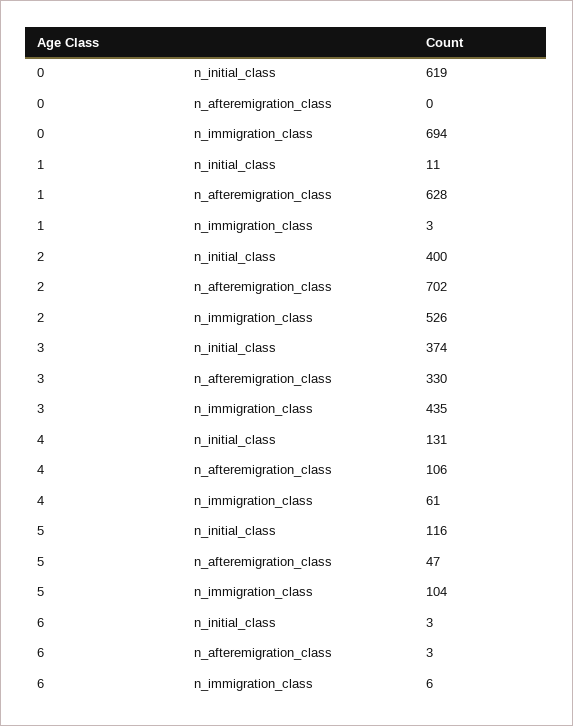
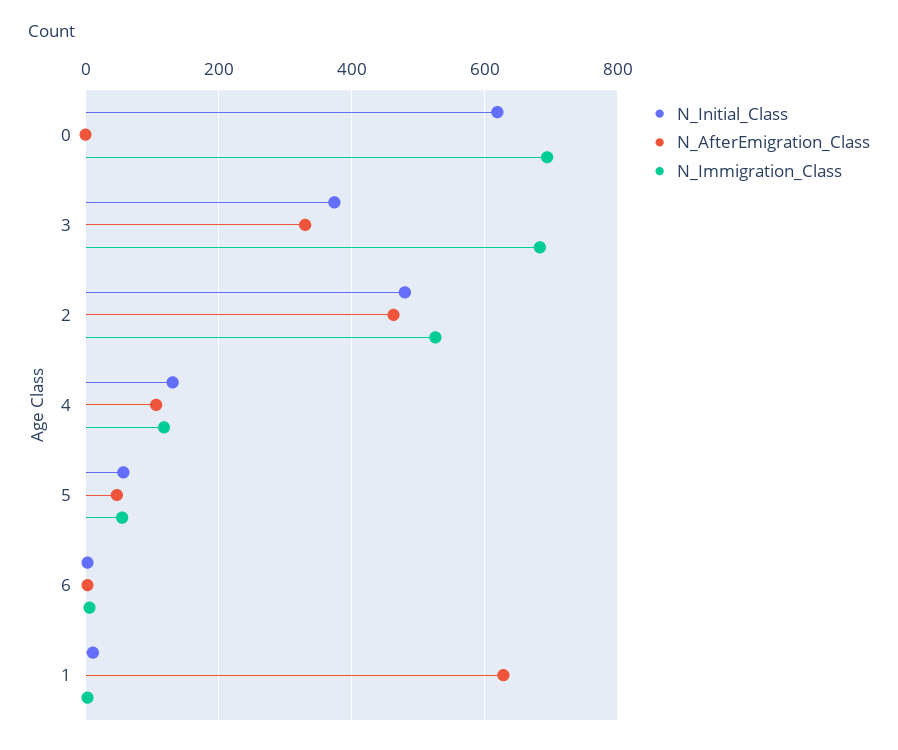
n_initial_class, 2: 400 -> 480
n_afteremigration_class, 2: 702 -> 460
n_immigration_class, 3: 435 -> 680
n_immigration_class, 4: 61 -> 120
n_initial_class, 5: 116 -> 60
n_immigration_class, 5: 104 -> 60

